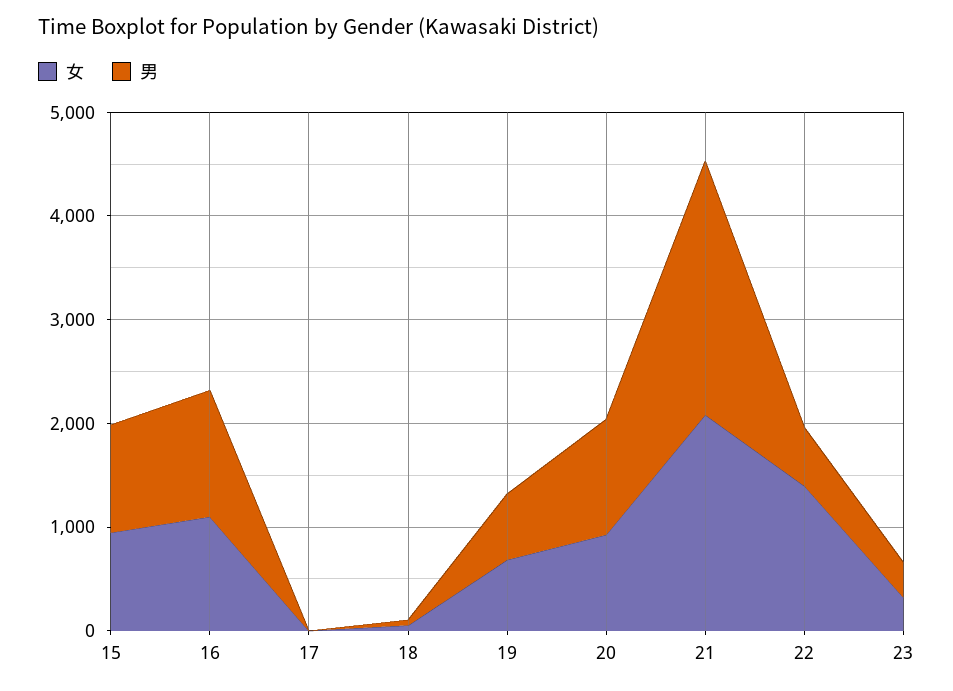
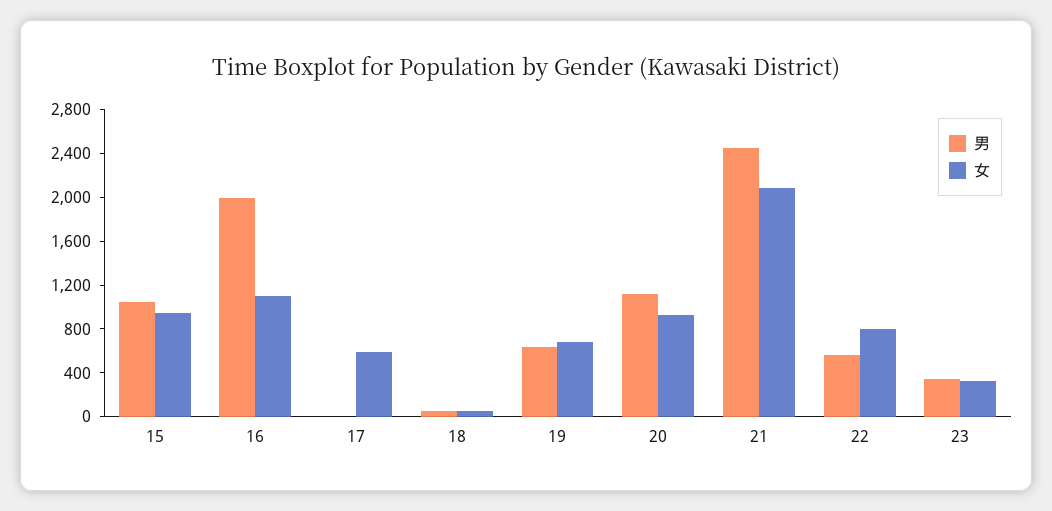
男, 16: 1200 -> 2000
女, 17: 0 -> 600
女, 22: 1400 -> 800

